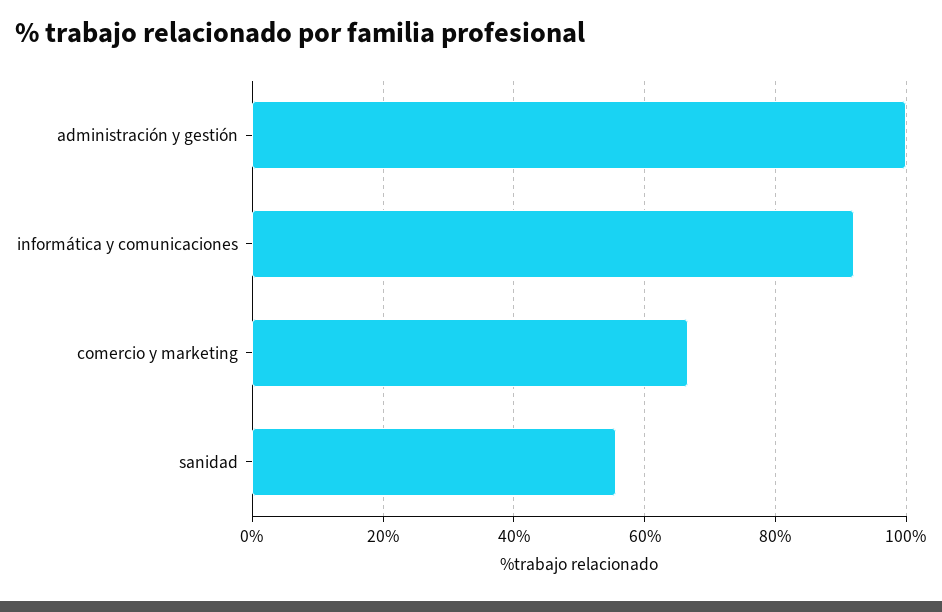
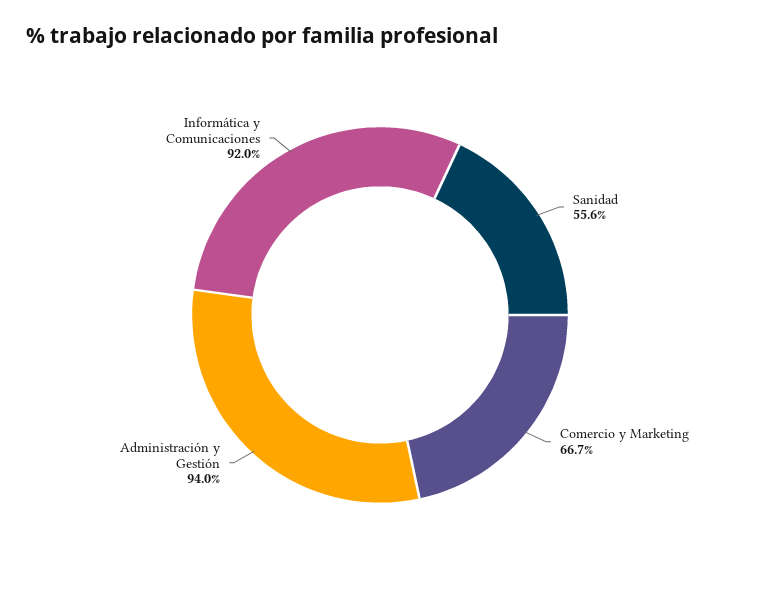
administración y gestión: 100 -> 94

